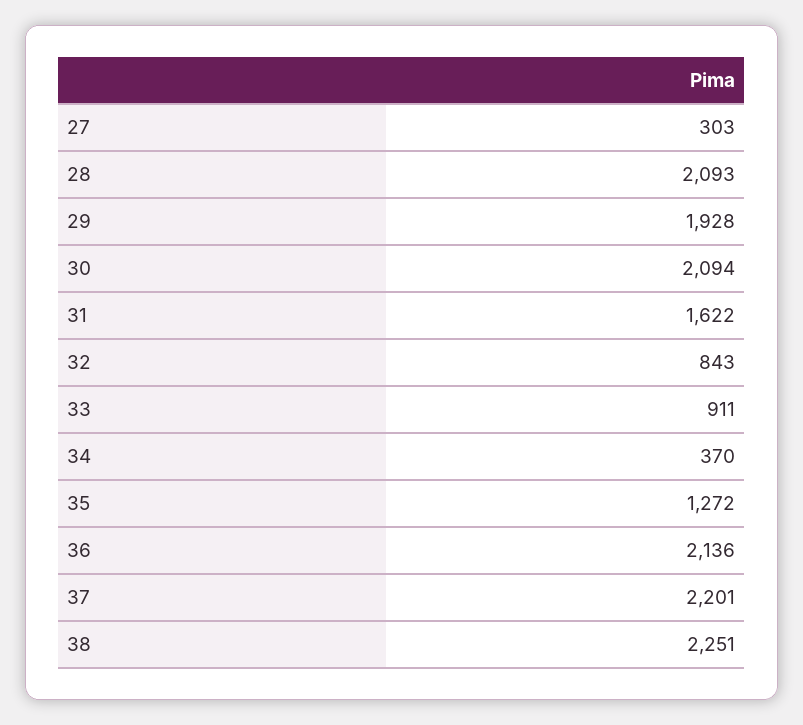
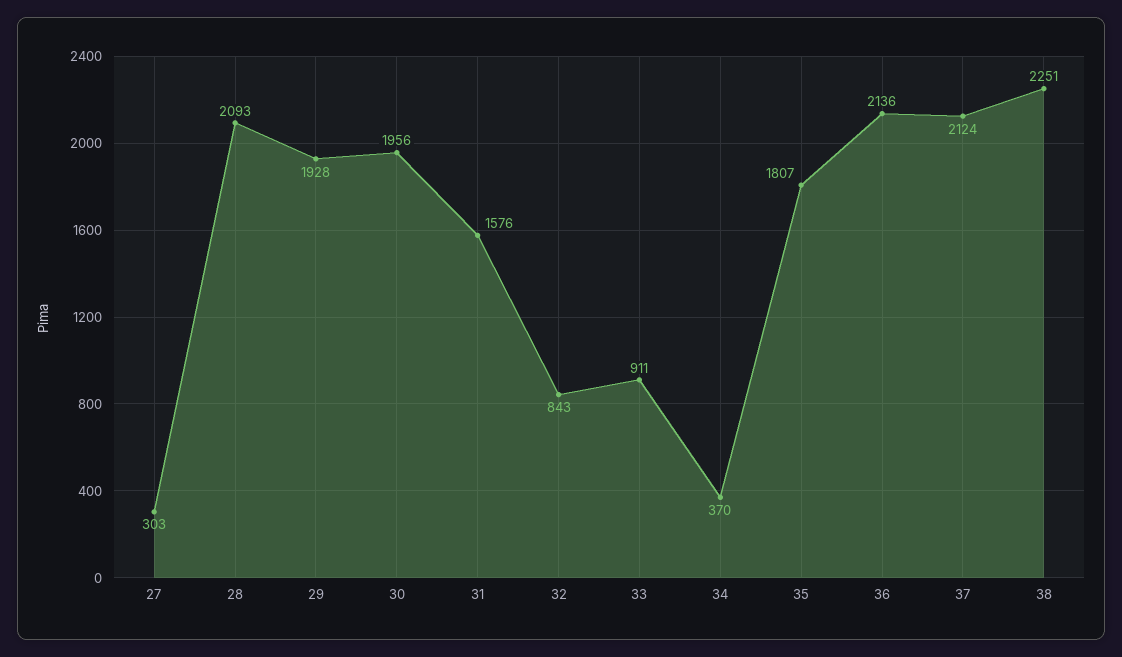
30: 2094 -> 1956
31: 1622 -> 1576
35: 1272 -> 1807
37: 2201 -> 2124

